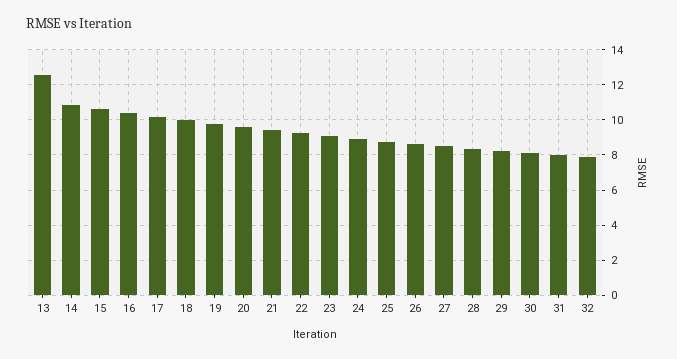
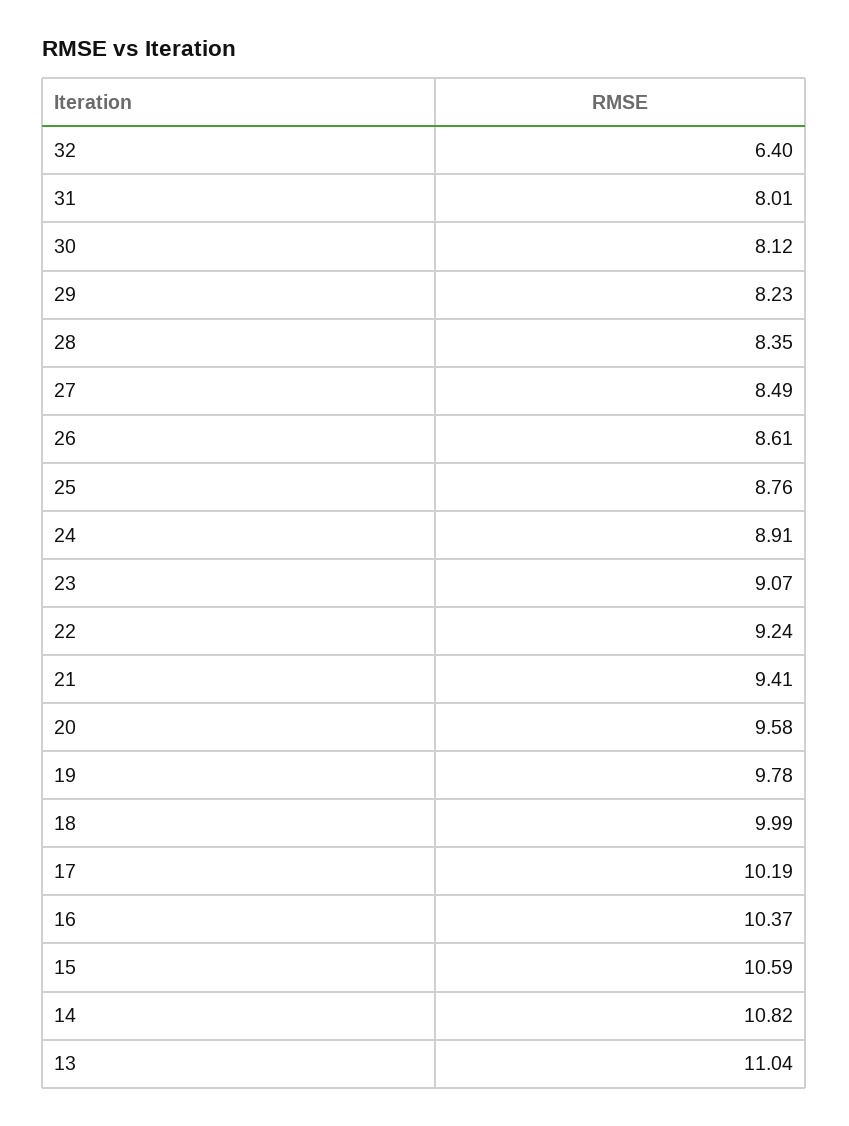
13: 12.5 -> 11.04
32: 8 -> 6.4

